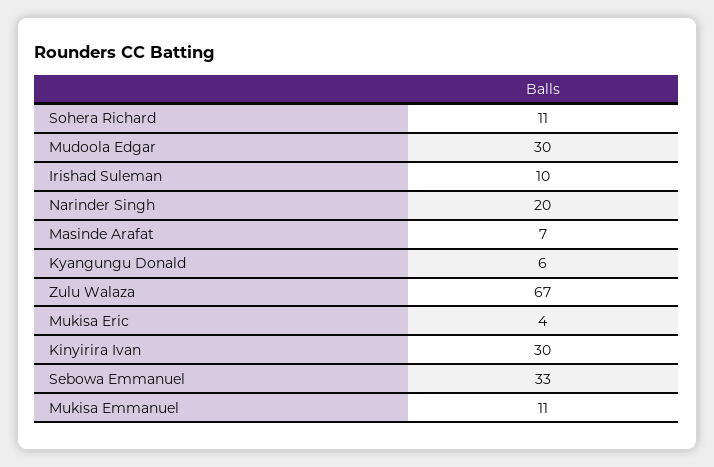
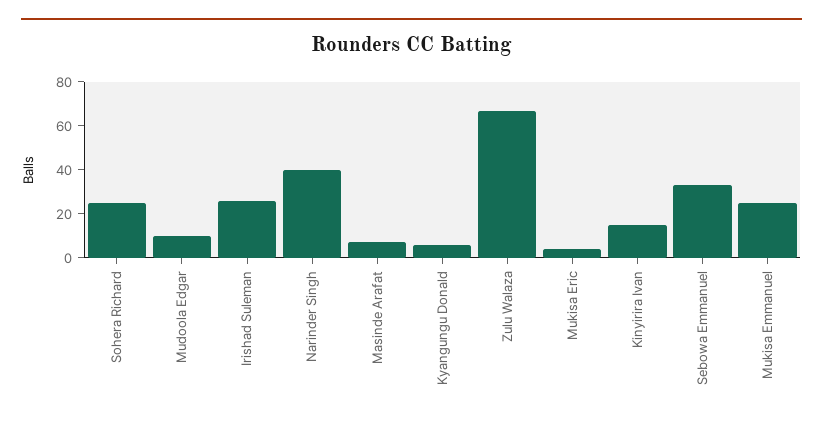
Sohera Richard: 11 -> 25
Mudoola Edgar: 30 -> 10
Irishad Suleman: 10 -> 25
Narinder Singh: 20 -> 40
Kinyirira Ivan: 30 -> 15
Mukisa Emmanuel: 11 -> 25

